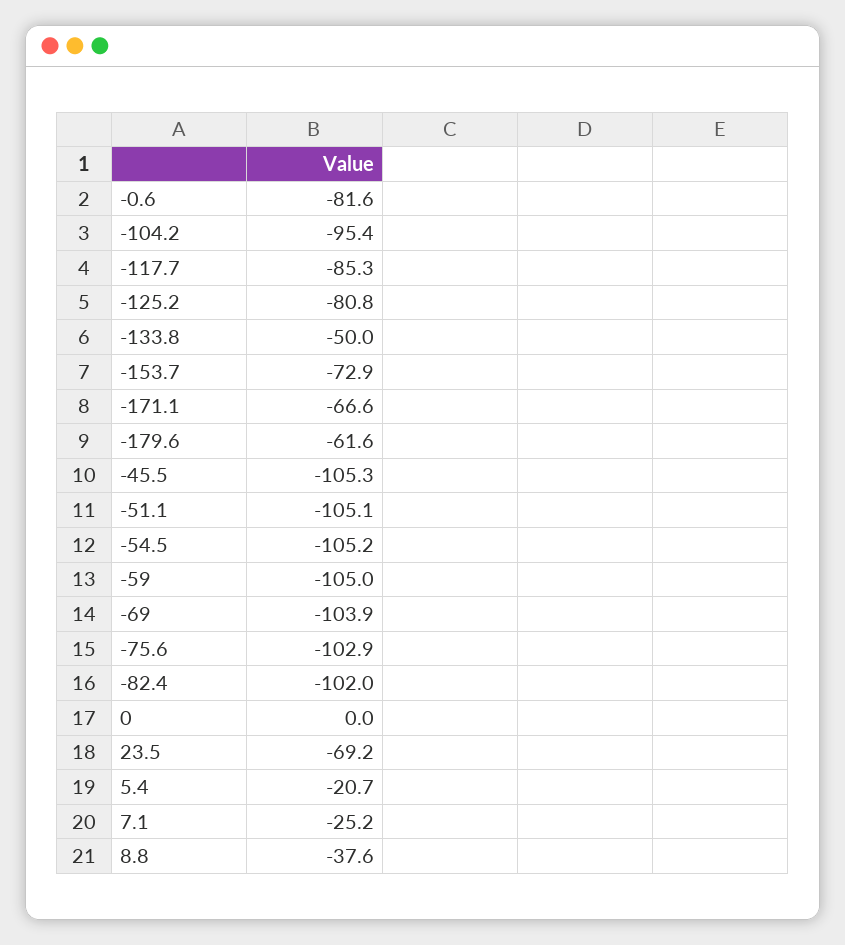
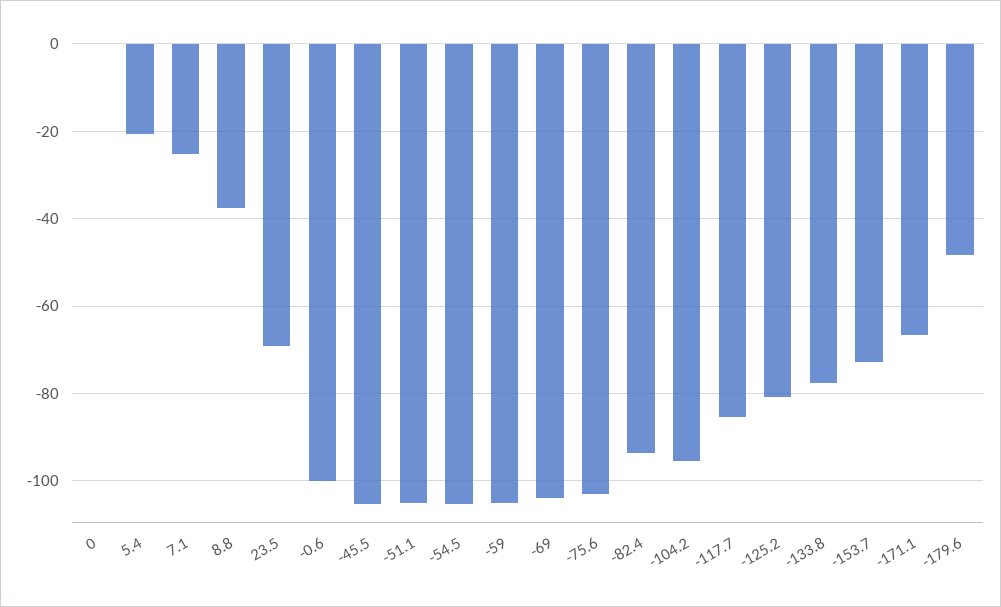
-0.6: -81.6 -> -100
-133.8: -50 -> -78
-179.6: -61.6 -> -48
-82.4: -102 -> -94

